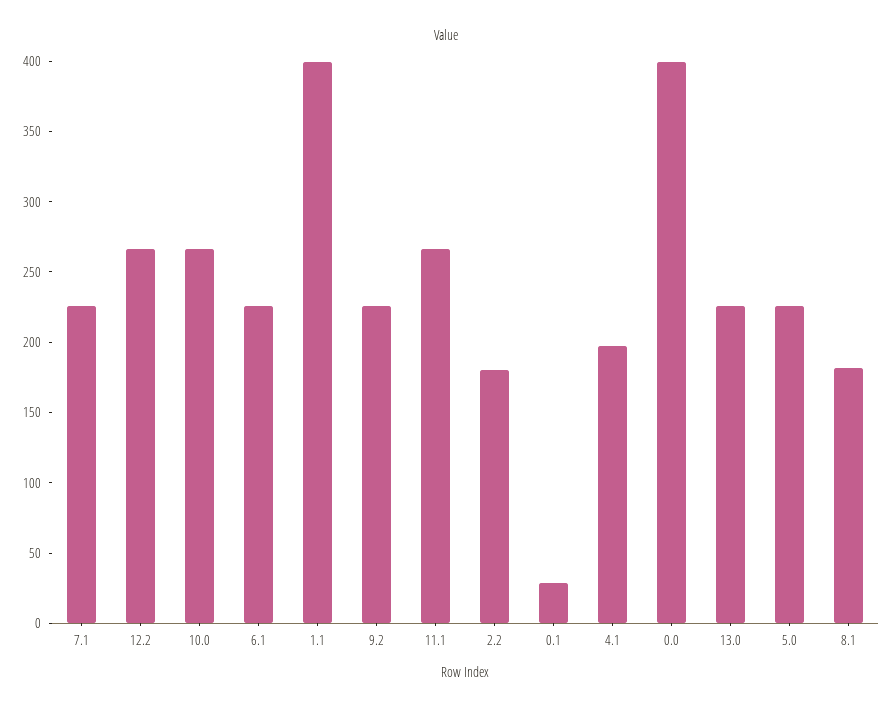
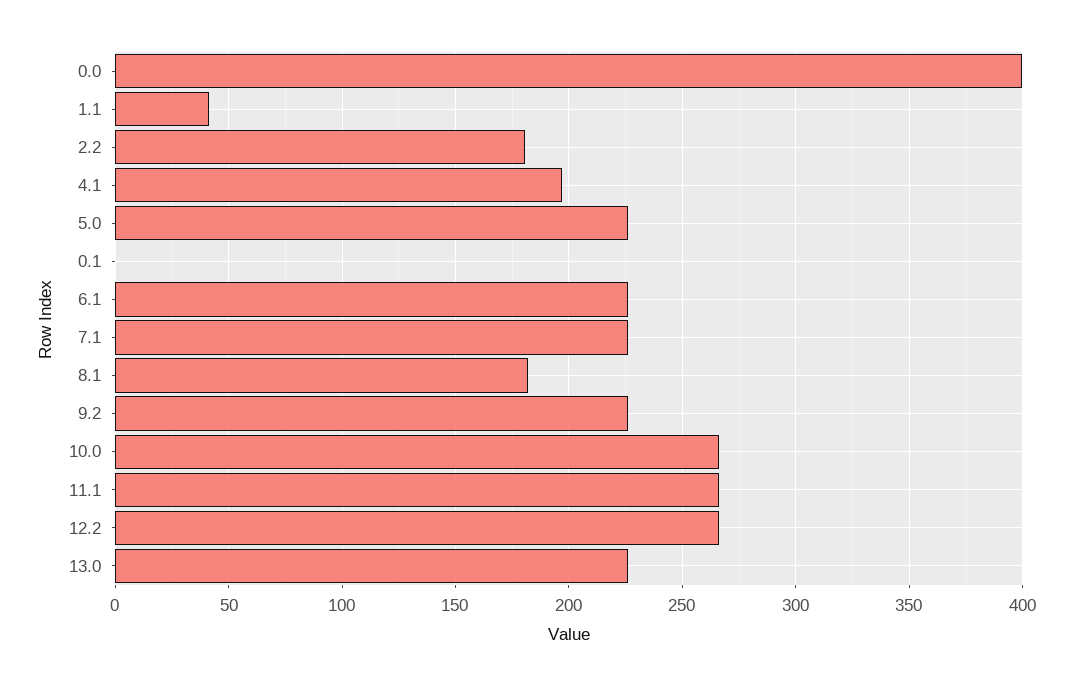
1.1: 400 -> 40
0.1: 30 -> 0

